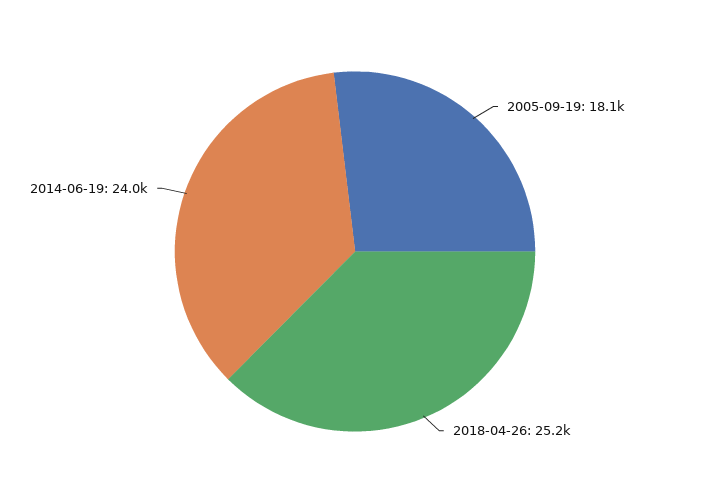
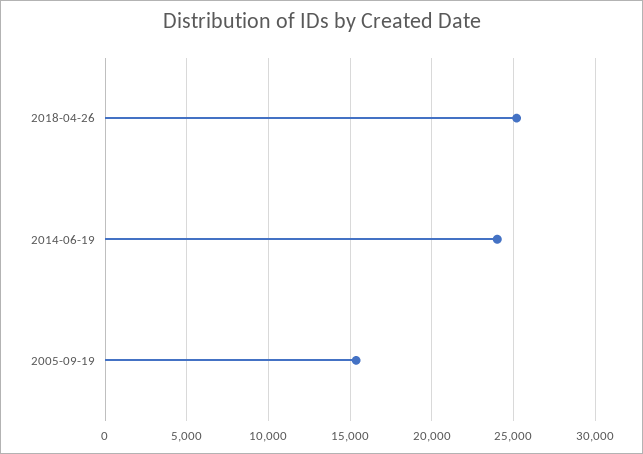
2005-09-19: 18100 -> 15500

